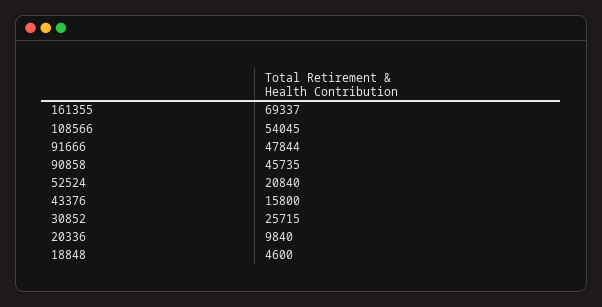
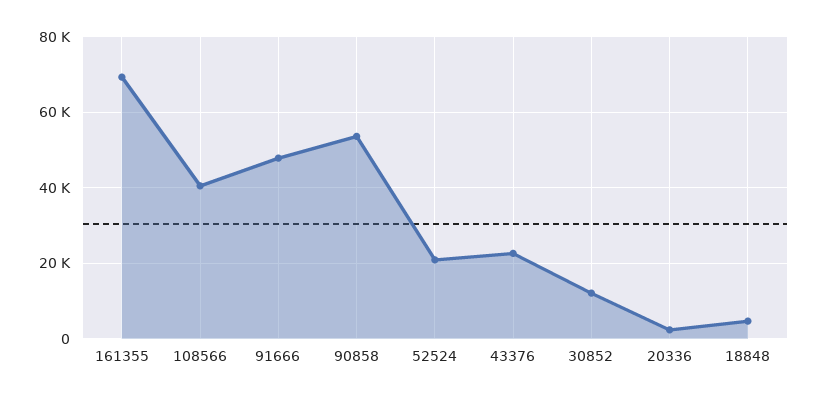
108566: 54045 -> 40000
90858: 45735 -> 54000
43376: 15800 -> 22000
30852: 25715 -> 12000
20336: 9840 -> 2000

